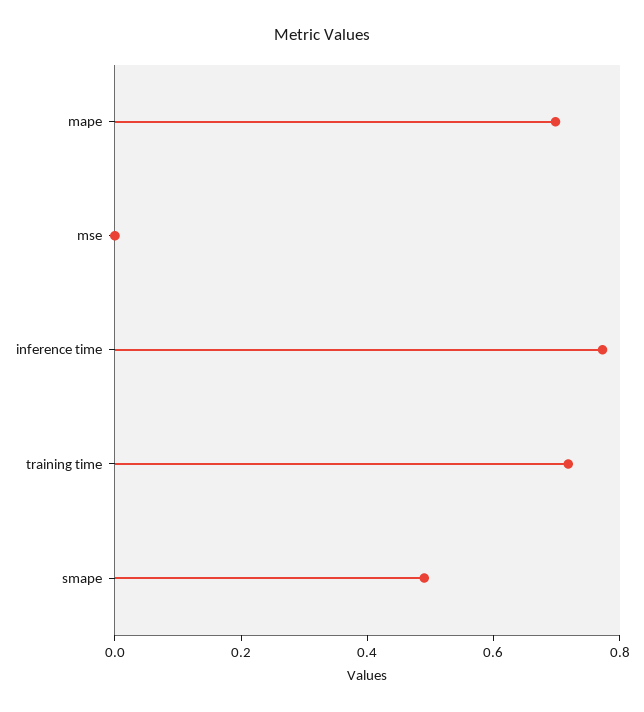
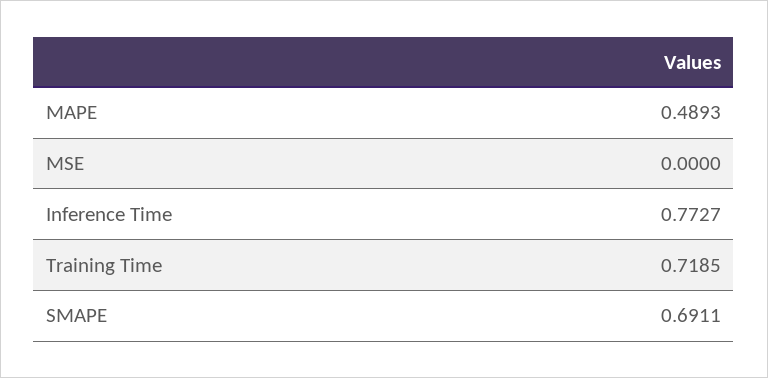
mape: 0.7 -> 0.4893
smape: 0.5 -> 0.6911

